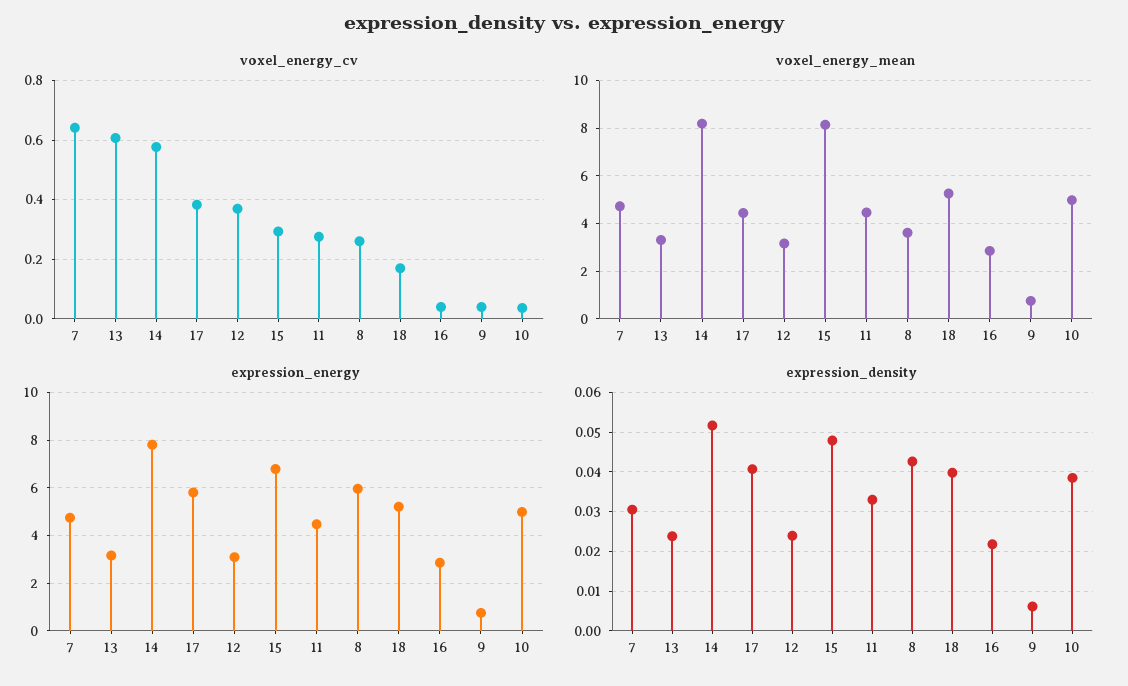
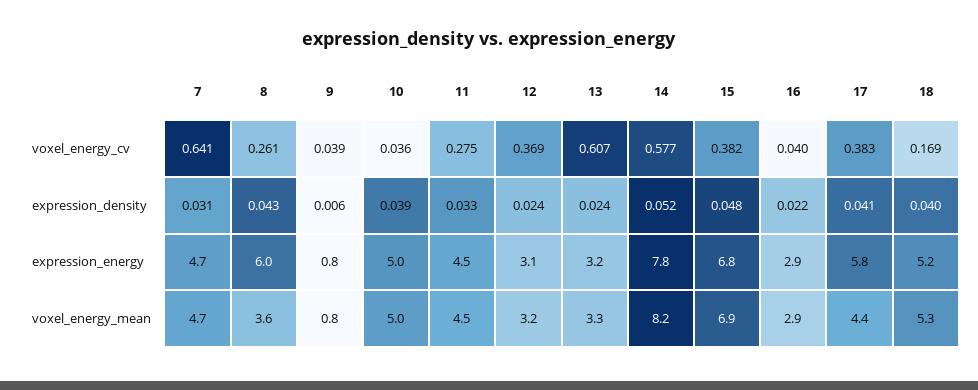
voxel_energy_cv, 15: 0.3 -> 0.382
voxel_energy_mean, 15: 8 -> 6.9

